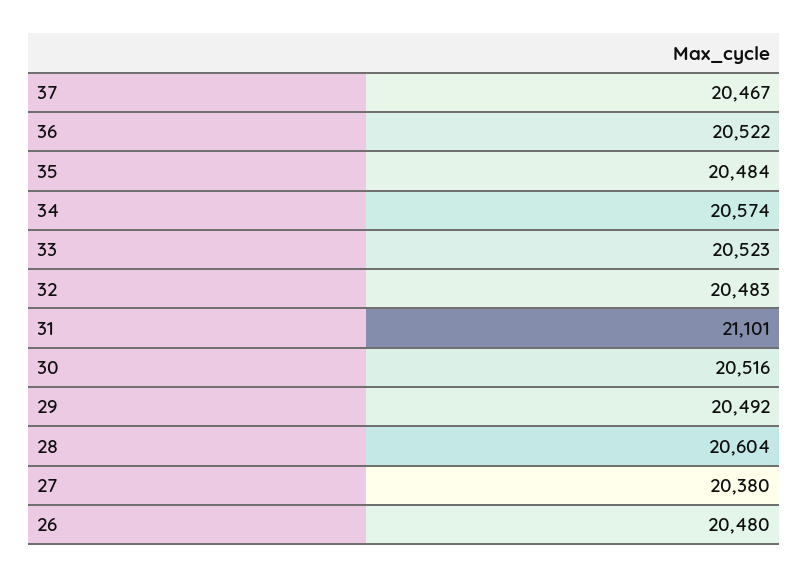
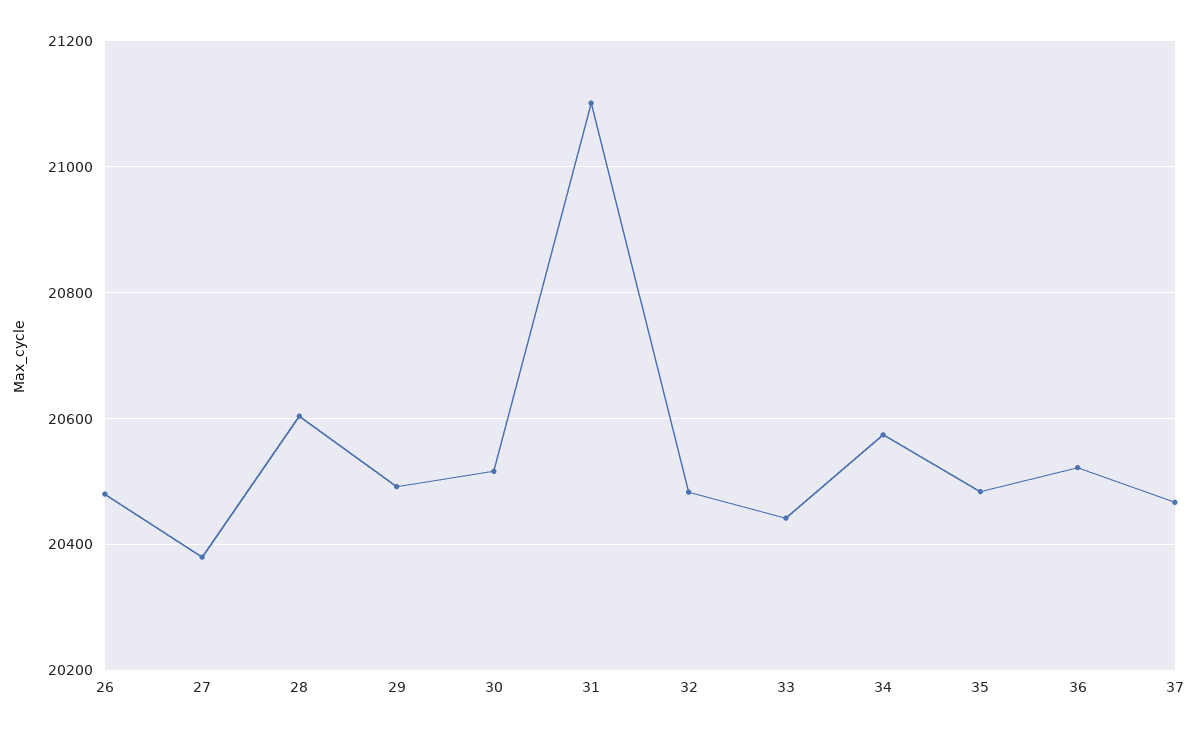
33: 20523 -> 20440

